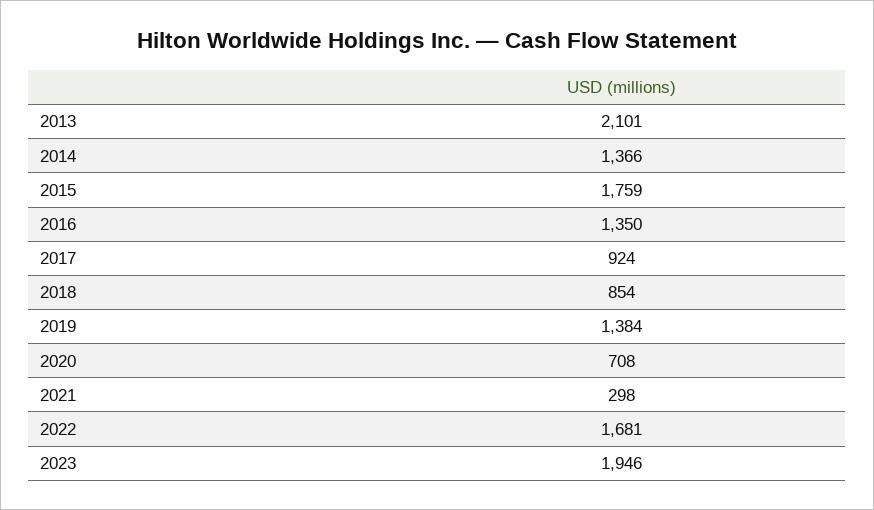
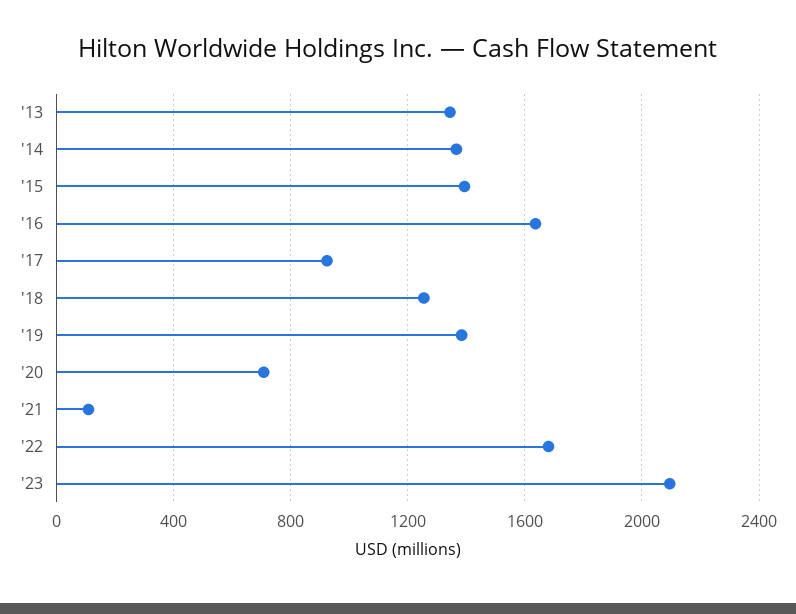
2013: 2101 -> 1350
2015: 1759 -> 1400
2016: 1350 -> 1650
2018: 854 -> 1250
2021: 298 -> 100
2023: 1946 -> 2100

